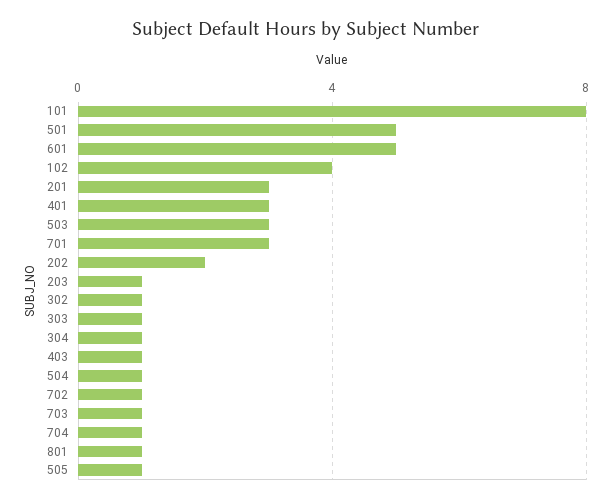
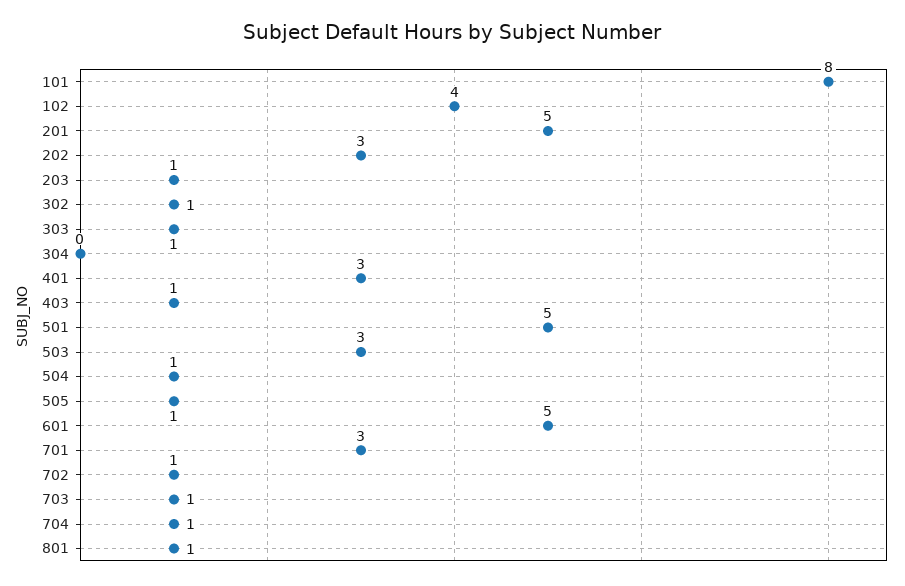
201: 3 -> 5
202: 2 -> 3
304: 1 -> 0

